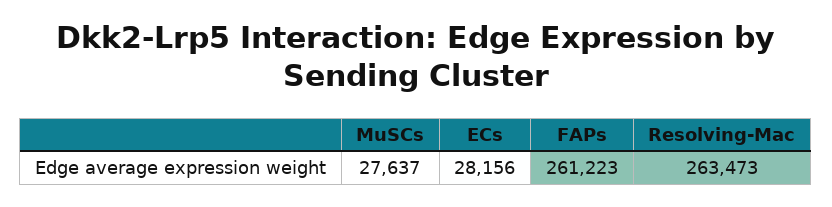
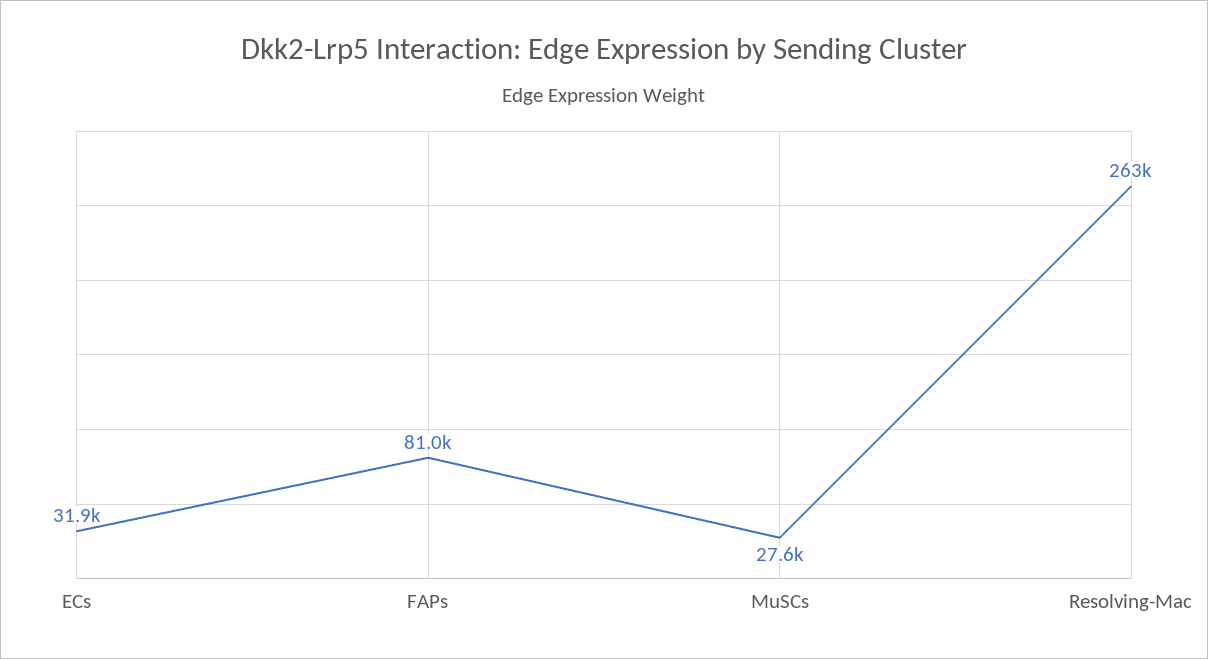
ECs: 28156 -> 31900
FAPs: 261223 -> 81000

